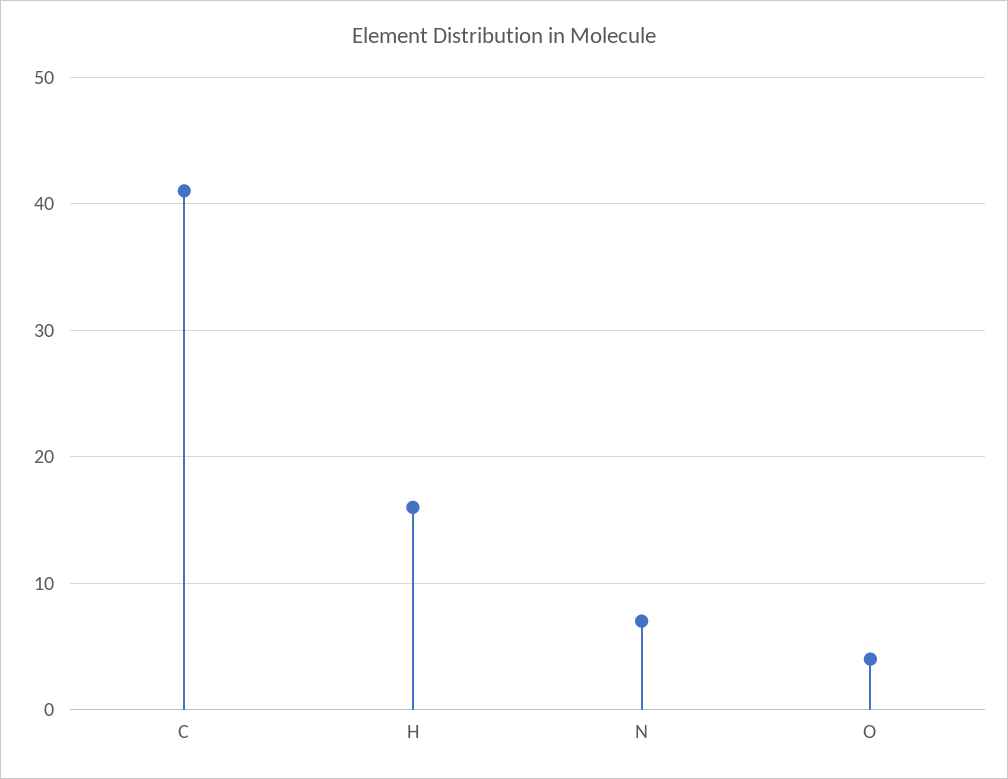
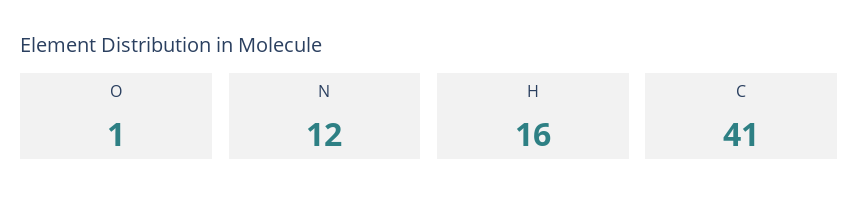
N: 7 -> 12
O: 4 -> 1

